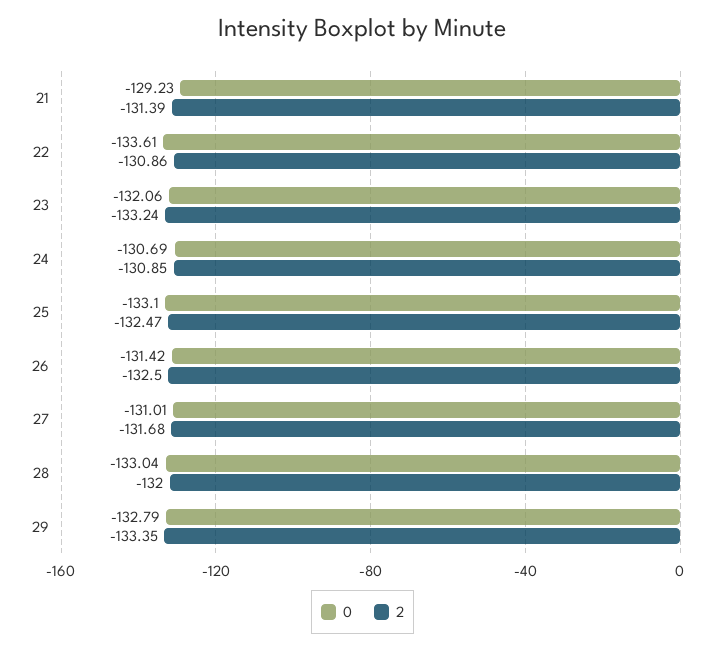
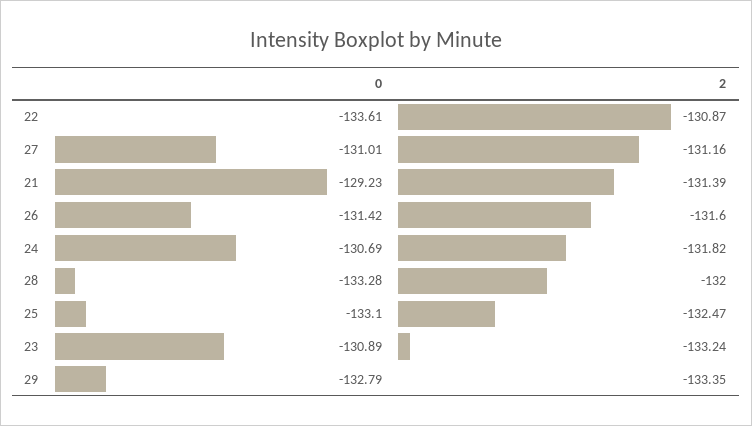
2, 22: -130.86 -> -130.87
0, 23: -132.06 -> -130.89
2, 24: -130.85 -> -131.82
2, 26: -132.5 -> -131.6
2, 27: -131.68 -> -131.16
0, 28: -133.04 -> -133.28

